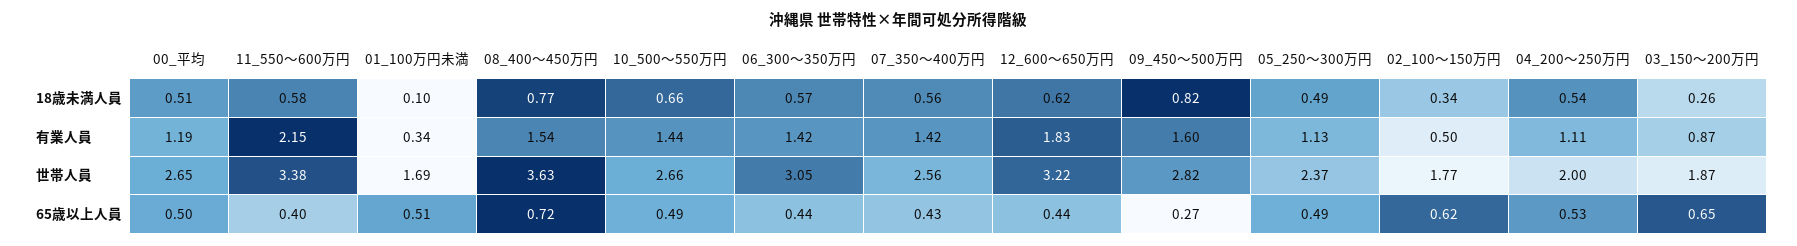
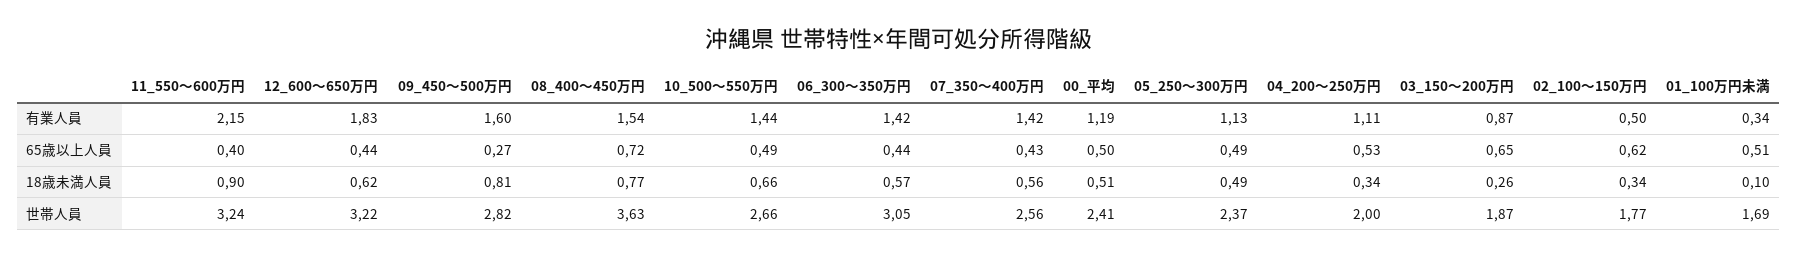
11_550～600万円, 18歳未満人員: 0.58 -> 0.9
09_450～500万円, 18歳未満人員: 0.82 -> 0.81
04_200～250万円, 18歳未満人員: 0.54 -> 0.34
00_平均, 世帯人員: 2.65 -> 2.41
11_550～600万円, 世帯人員: 3.38 -> 3.24

